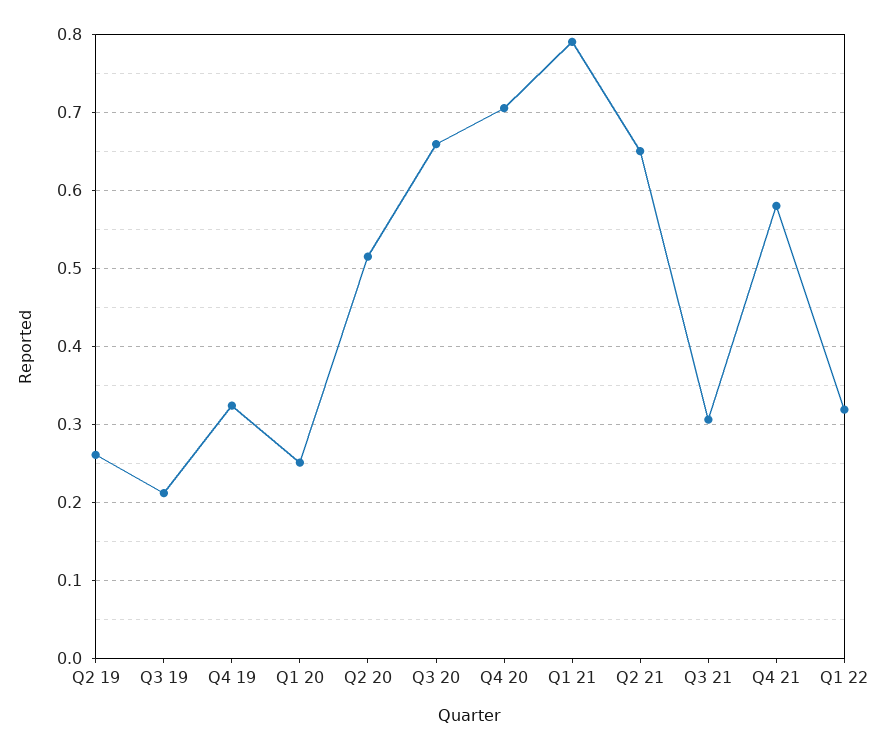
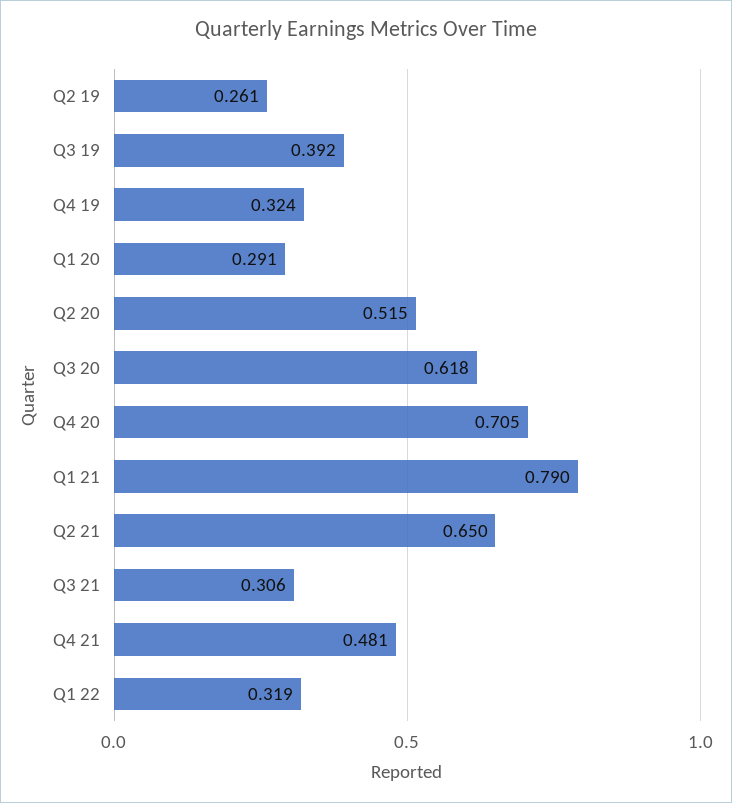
Q3 19: 0.21 -> 0.392
Q1 20: 0.25 -> 0.291
Q3 20: 0.66 -> 0.618
Q4 21: 0.58 -> 0.481

